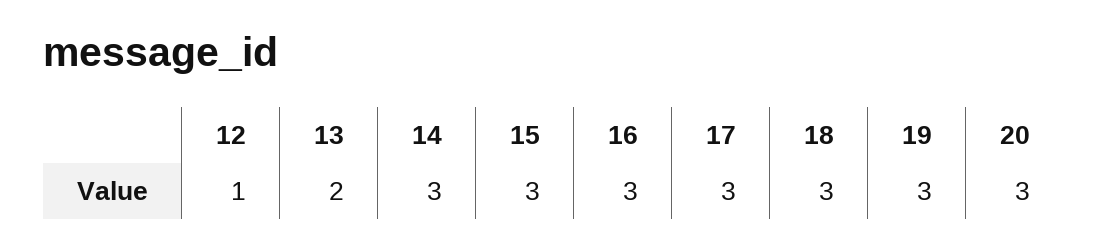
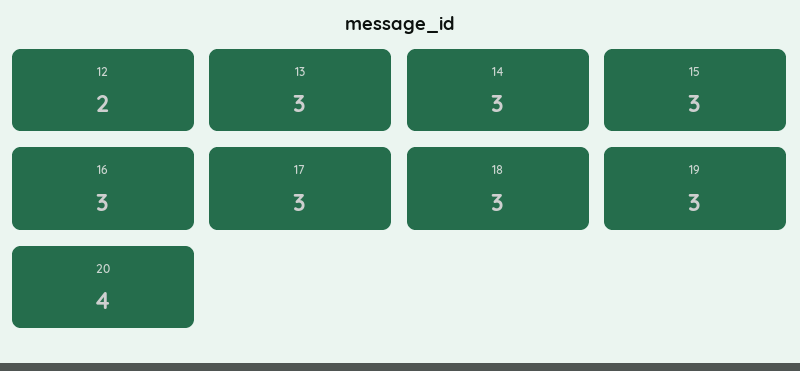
12: 1 -> 2
13: 2 -> 3
20: 3 -> 4

